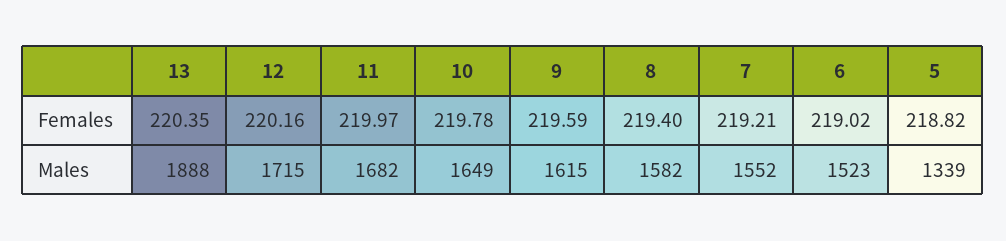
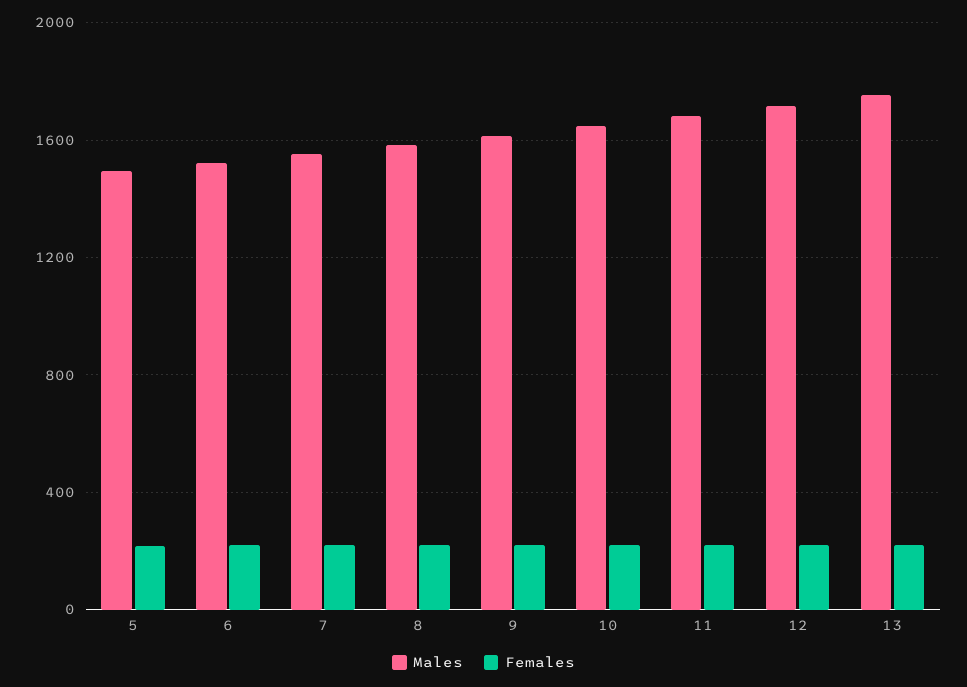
Males, 13: 1888 -> 1750
Males, 5: 1339 -> 1500

